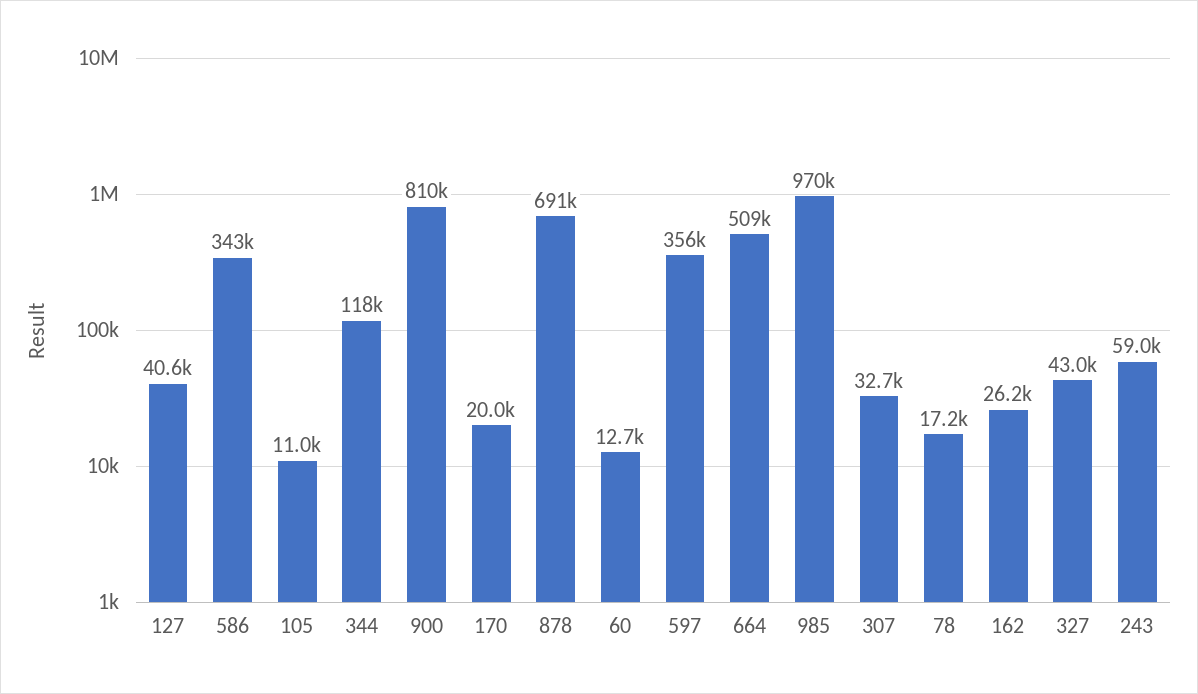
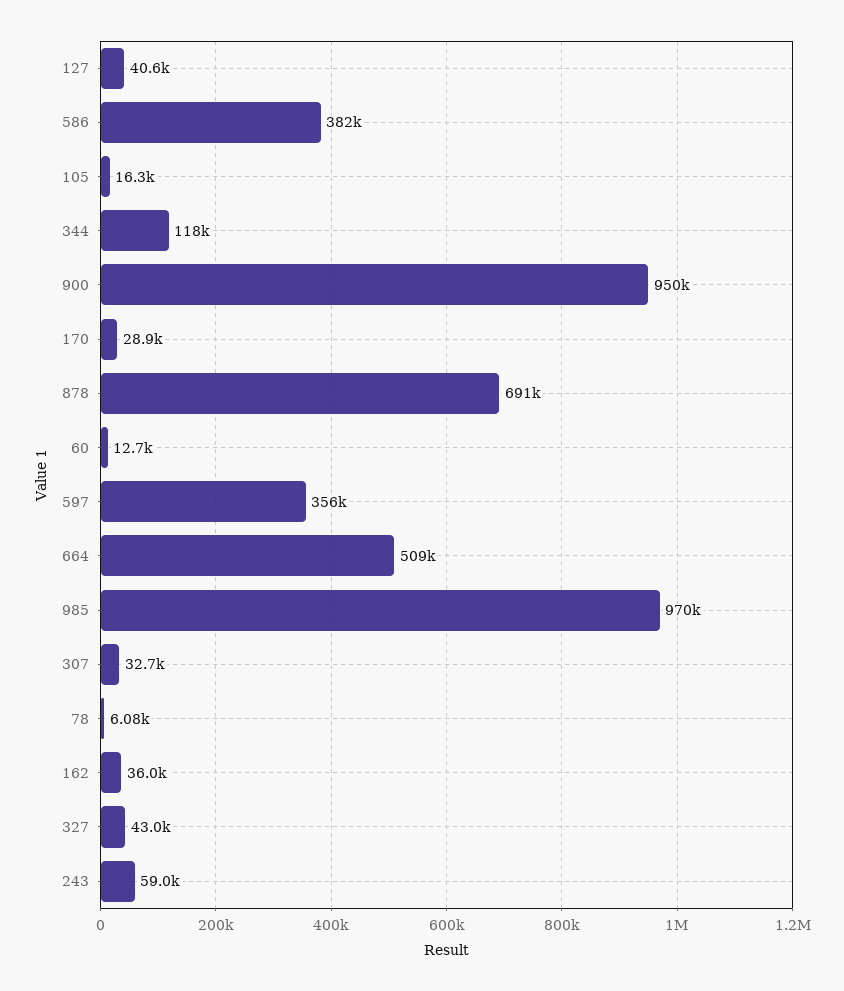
586: 343000 -> 382000
105: 11000 -> 16300
900: 810000 -> 950000
170: 20000 -> 28900
78: 17200 -> 6080
162: 26200 -> 36000

